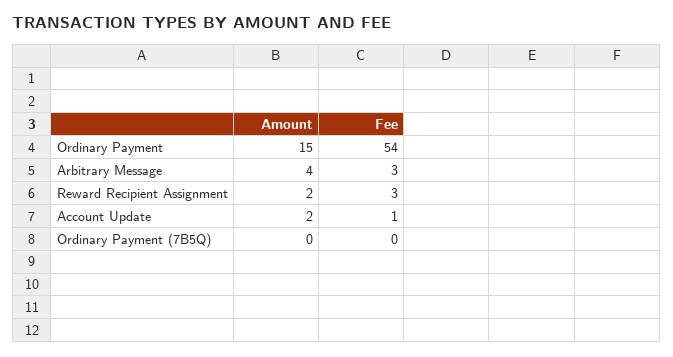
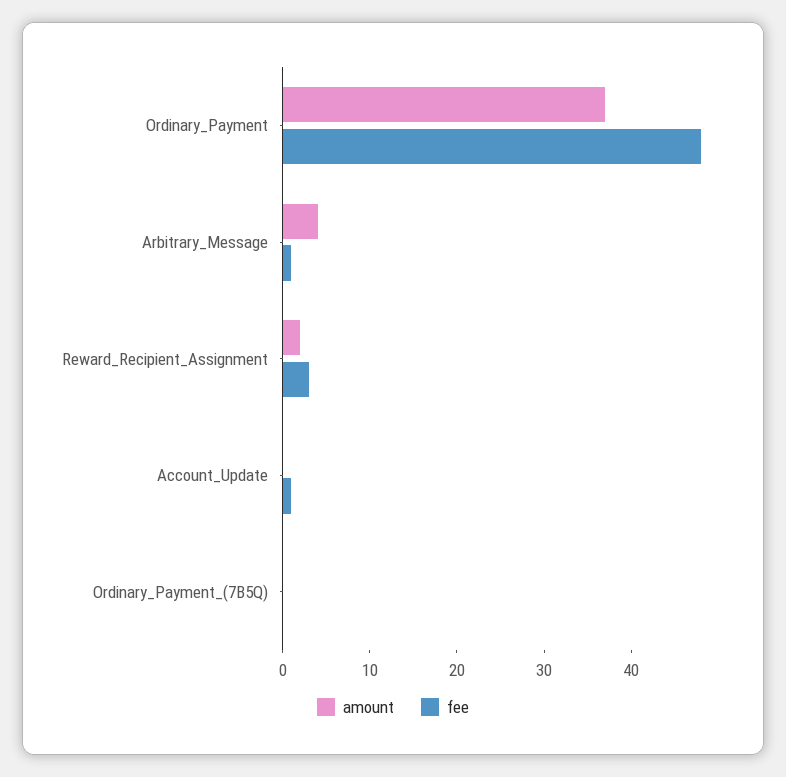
Amount, Ordinary Payment: 15 -> 37
Fee, Ordinary Payment: 54 -> 48
Fee, Arbitrary Message: 3 -> 1
Amount, Account Update: 2 -> 0

